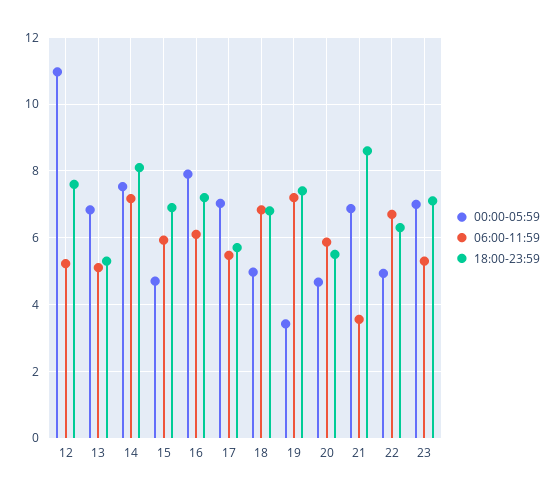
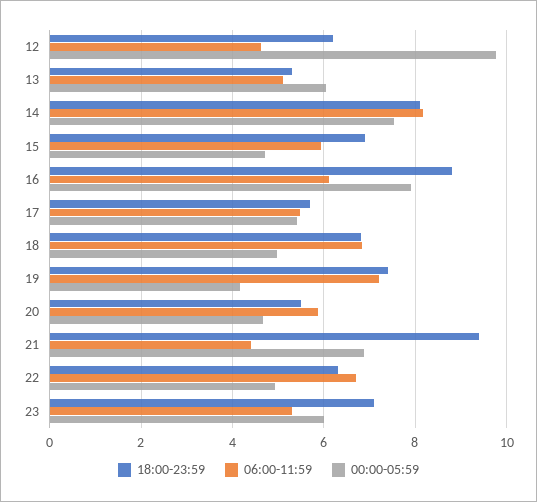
00:00-05:59, 12: 11 -> 9.8
06:00-11:59, 12: 5.2 -> 4.6
18:00-23:59, 12: 7.6 -> 6.2
00:00-05:59, 13: 6.8 -> 6
06:00-11:59, 14: 7.2 -> 8.2
18:00-23:59, 16: 7.2 -> 8.8
00:00-05:59, 17: 7 -> 5.4
00:00-05:59, 19: 3.4 -> 4.2
06:00-11:59, 21: 3.6 -> 4.4
18:00-23:59, 21: 8.6 -> 9.4
00:00-05:59, 23: 7 -> 6

